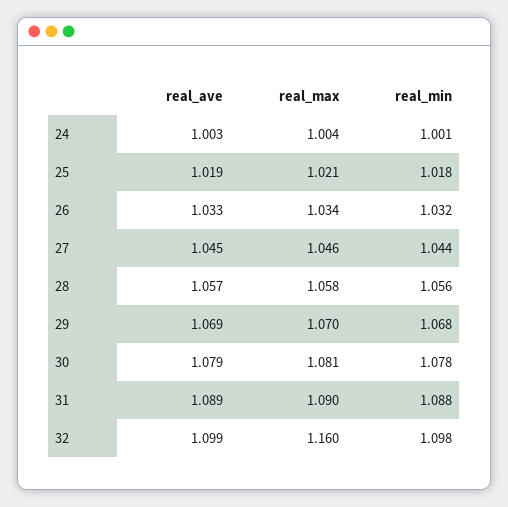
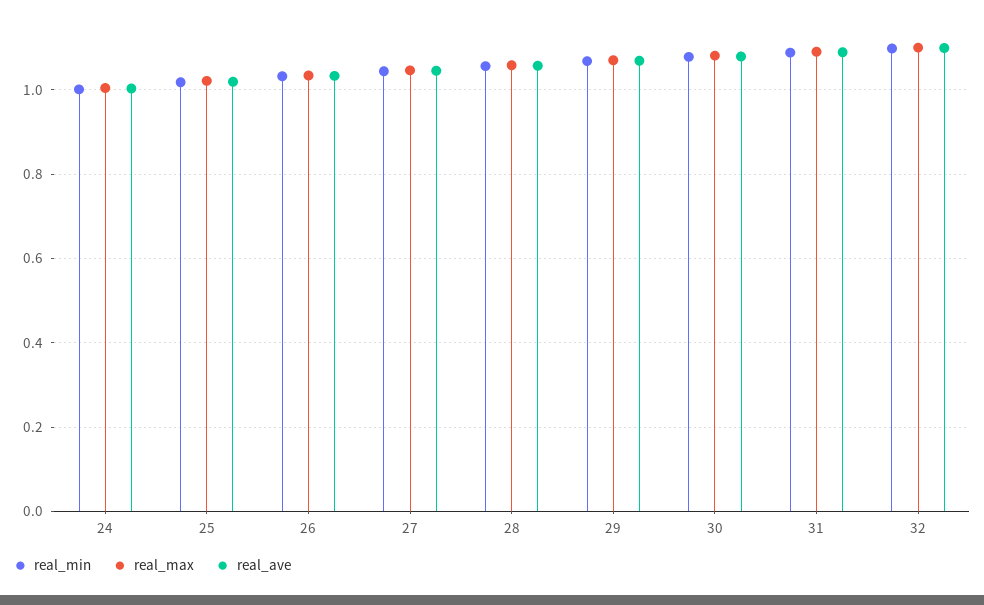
real_max, 32: 1.16 -> 1.1

